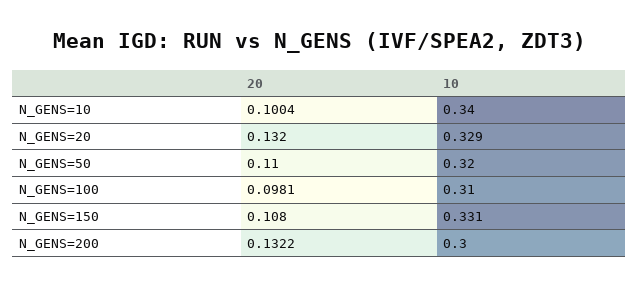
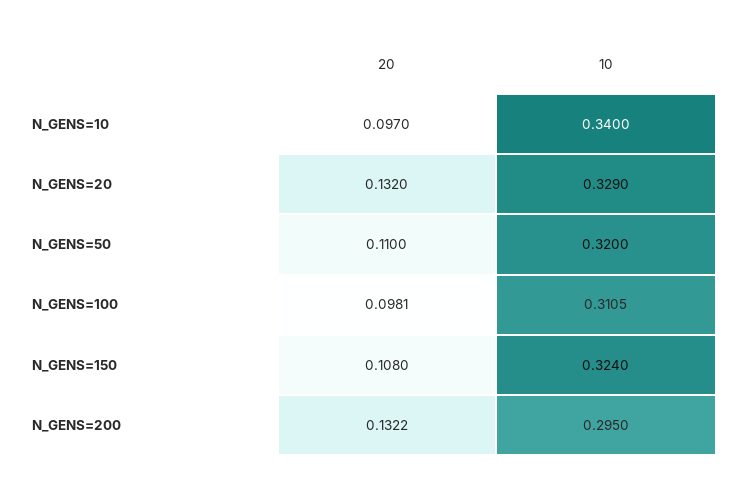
20, N_GENS=10: 0.1004 -> 0.097
10, N_GENS=100: 0.31 -> 0.3105
10, N_GENS=150: 0.331 -> 0.324
10, N_GENS=200: 0.3 -> 0.295

